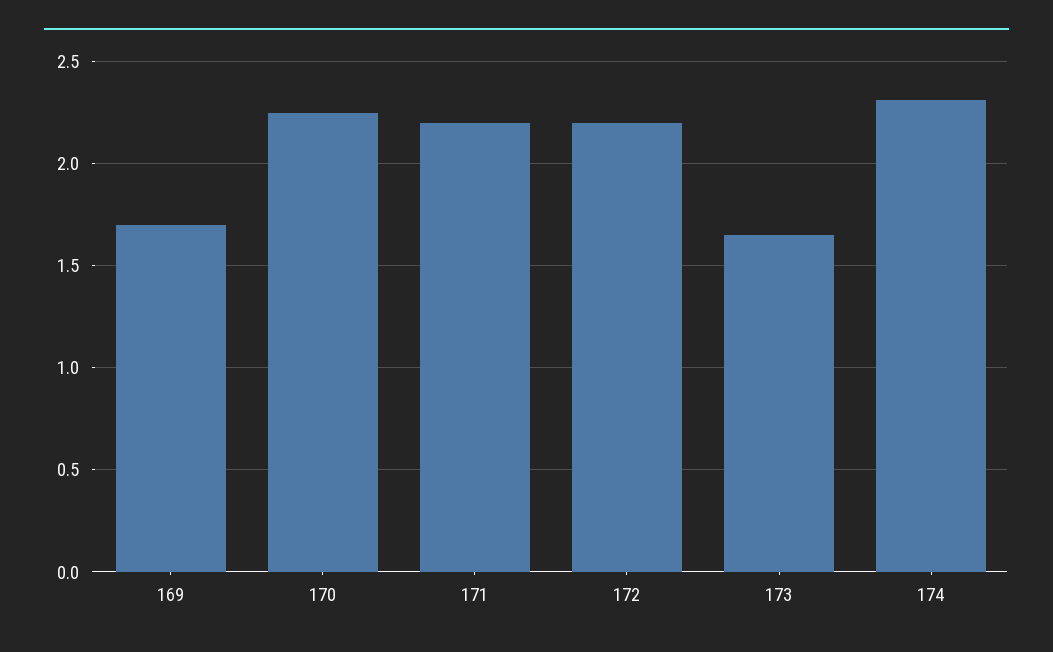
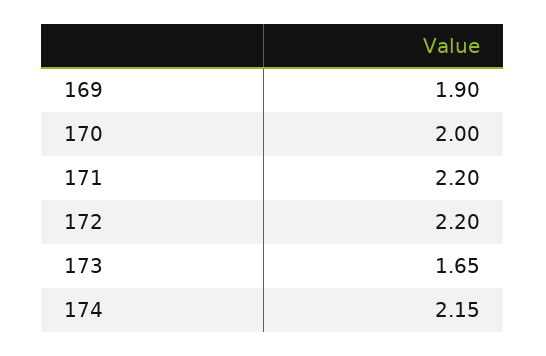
169: 1.7 -> 1.9
170: 2.25 -> 2
174: 2.3 -> 2.15

